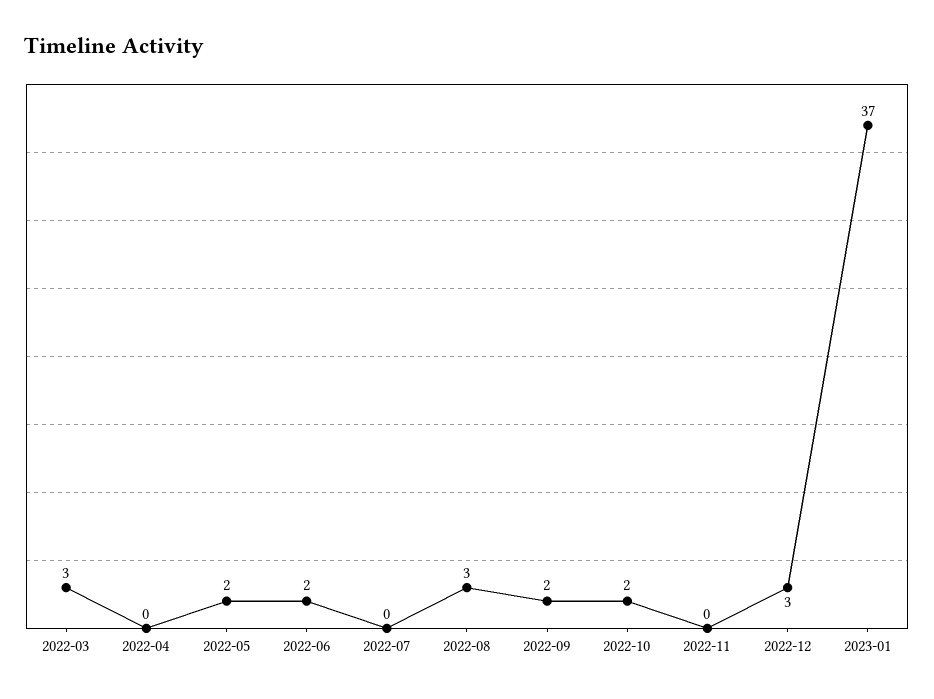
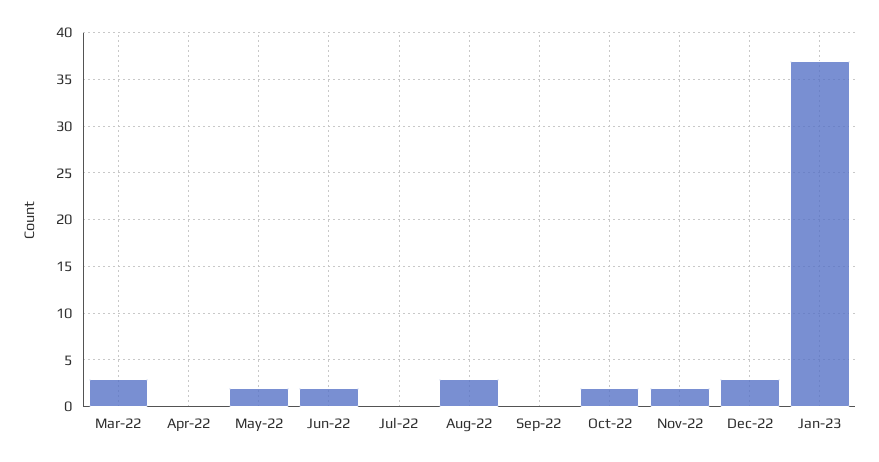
2022-09: 2 -> 0
2022-11: 0 -> 2

